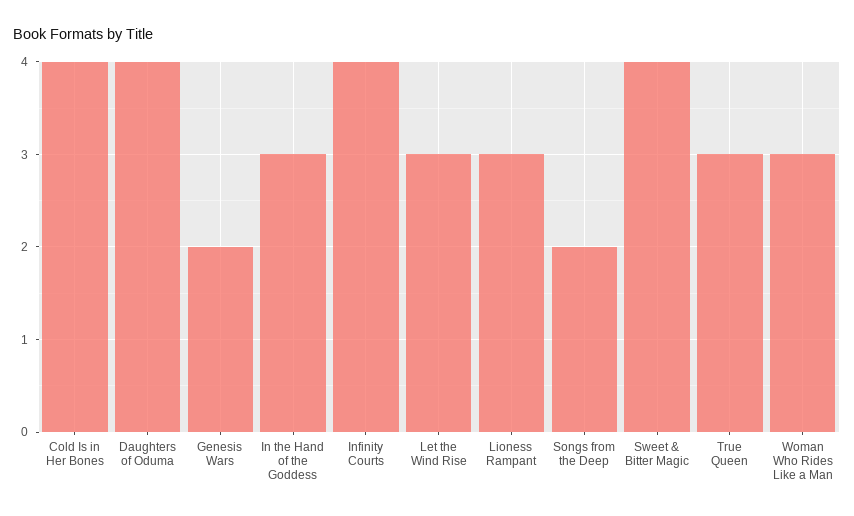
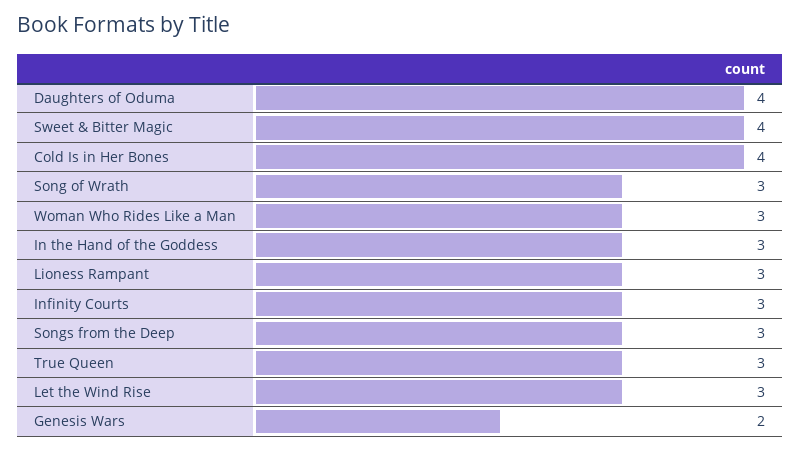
Infinity Courts: 4 -> 3
Songs from the Deep: 2 -> 3
Song of Wrath: none -> 3

